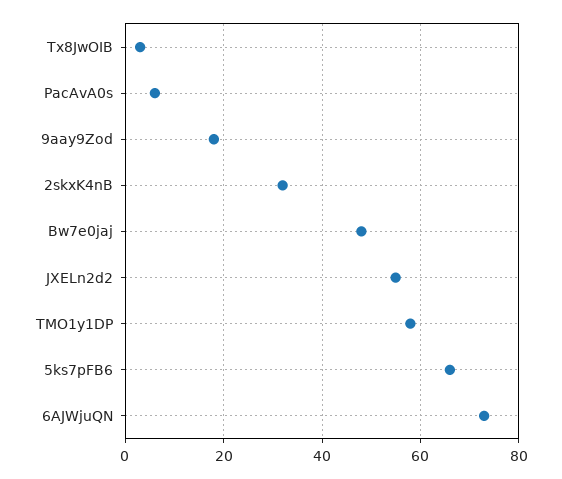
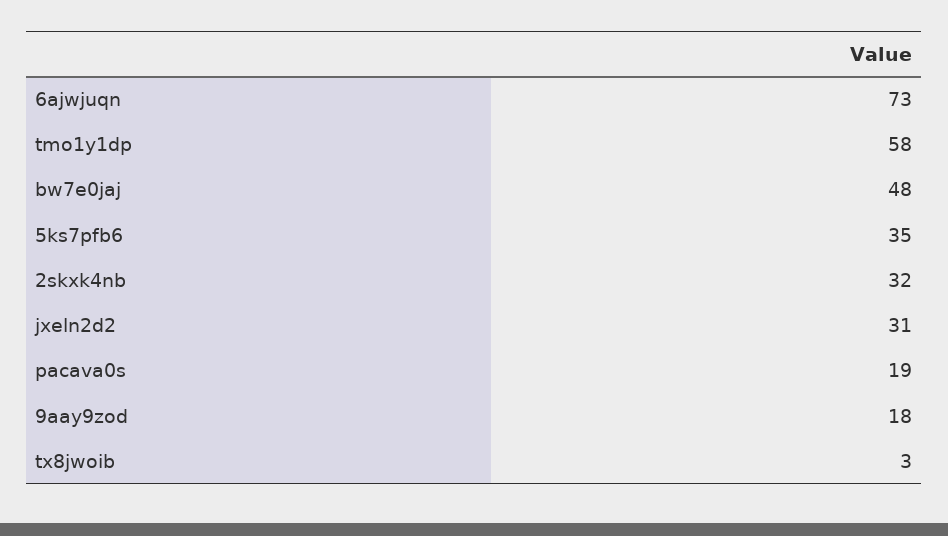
PacAvA0s: 5 -> 19
JXELn2d2: 55 -> 31
5ks7pFB6: 65 -> 35

